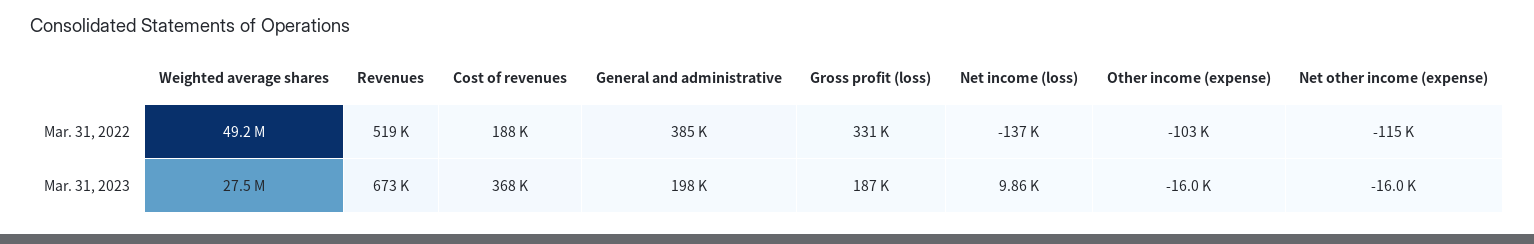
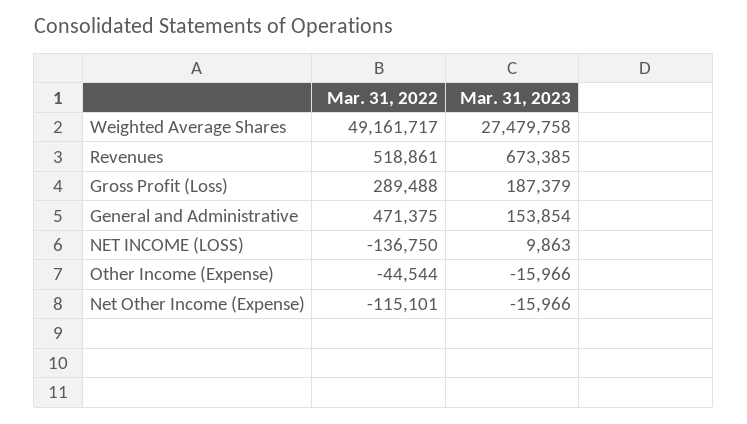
Cost of revenues, Mar. 31, 2022: 188000 -> none
General and administrative, Mar. 31, 2022: 385000 -> 471375
Gross profit (loss), Mar. 31, 2022: 331000 -> 289488
Other income (expense), Mar. 31, 2022: -103000 -> -44544
Cost of revenues, Mar. 31, 2023: 368000 -> none
General and administrative, Mar. 31, 2023: 198000 -> 153854

